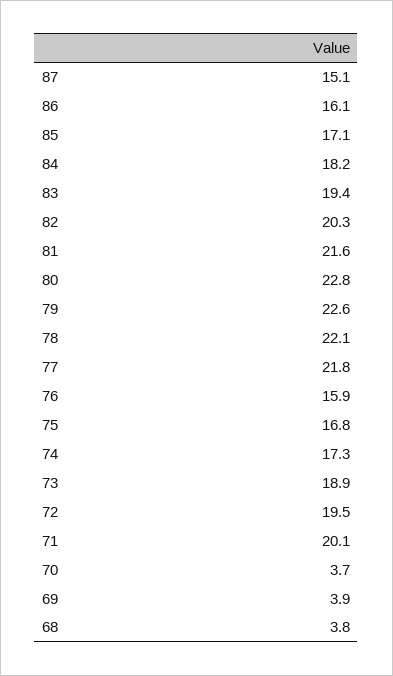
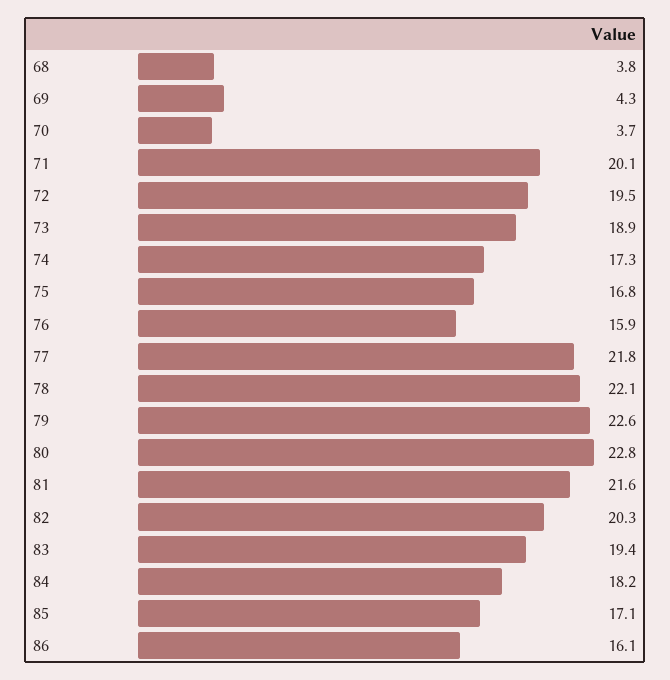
87: 15.1 -> none
69: 3.9 -> 4.3

